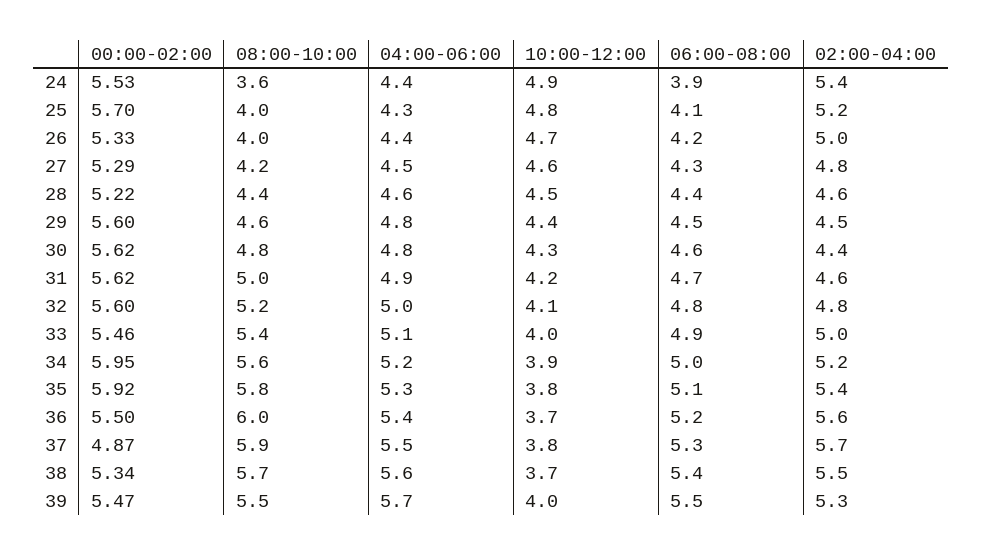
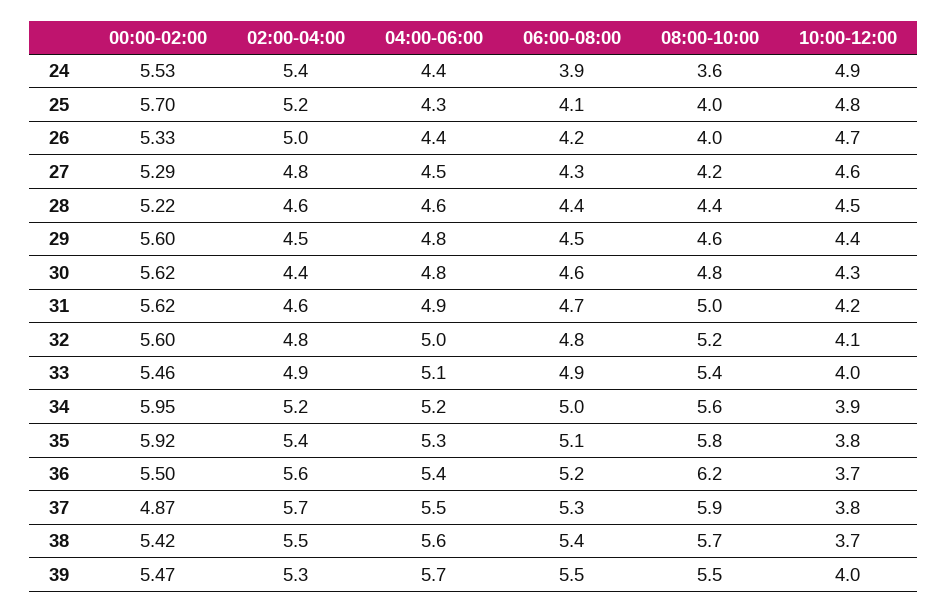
02:00-04:00, 33: 5 -> 4.9
08:00-10:00, 36: 6 -> 6.2
00:00-02:00, 38: 5.34 -> 5.42

